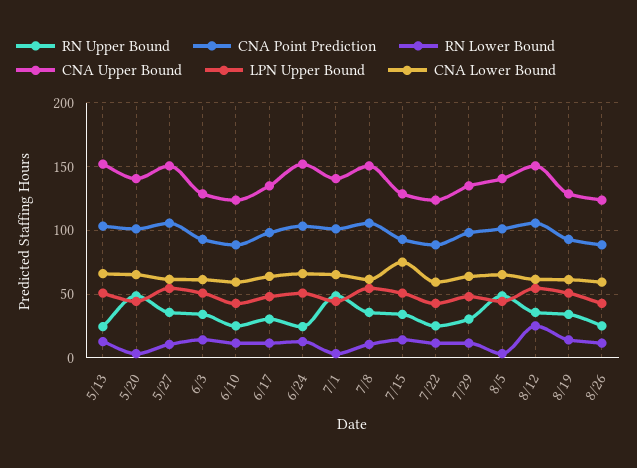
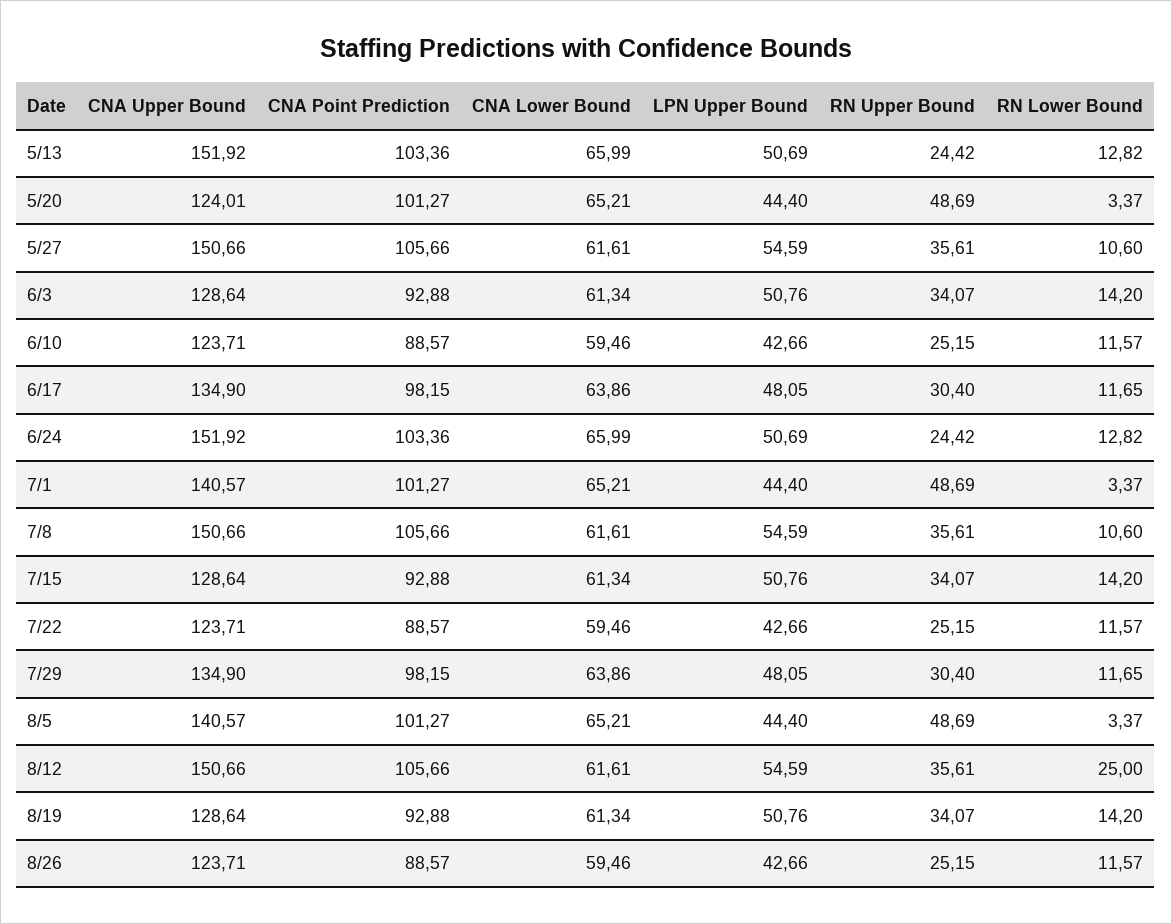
CNA Upper Bound, 5/20: 140 -> 124.01
CNA Lower Bound, 7/15: 75 -> 61.34

